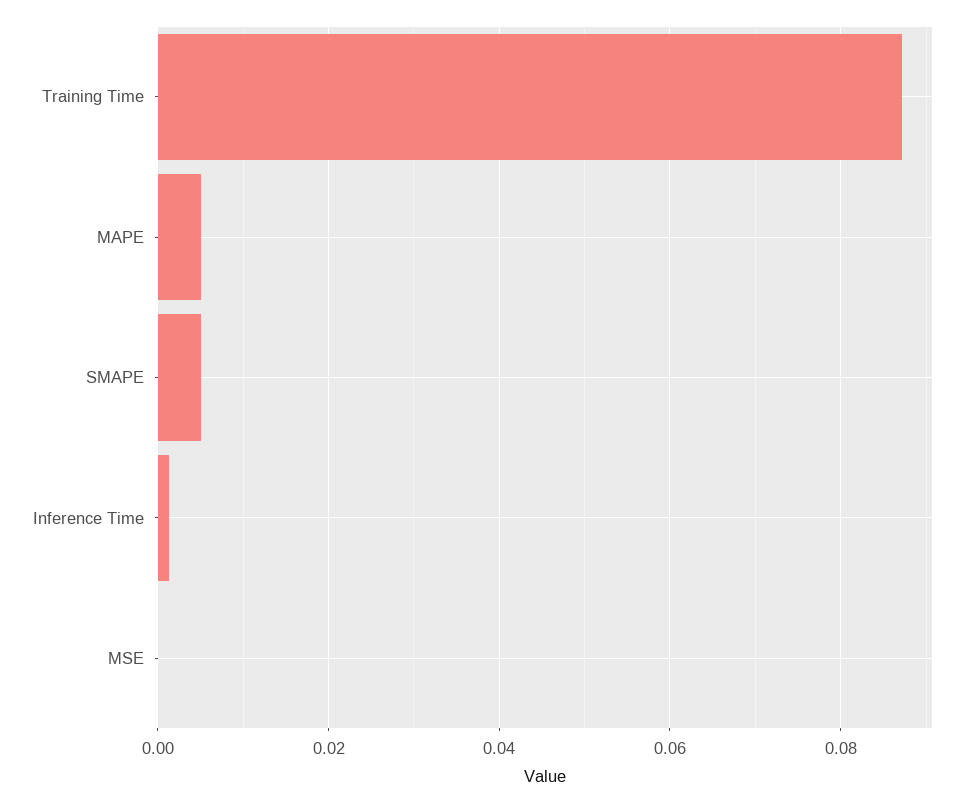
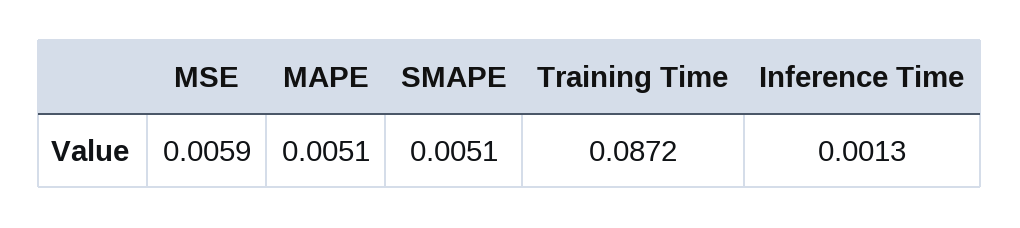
MSE: 0 -> 0.0059

